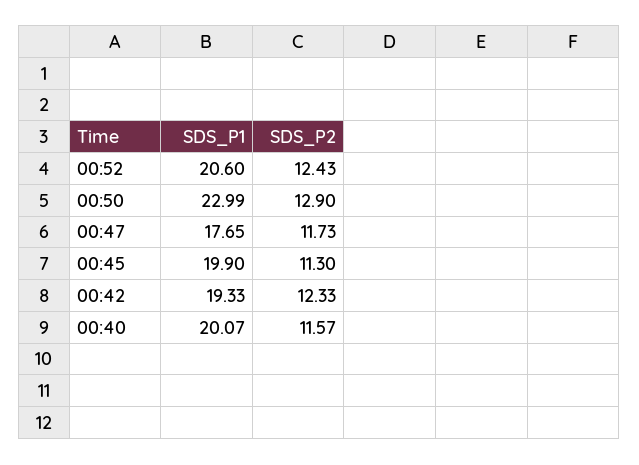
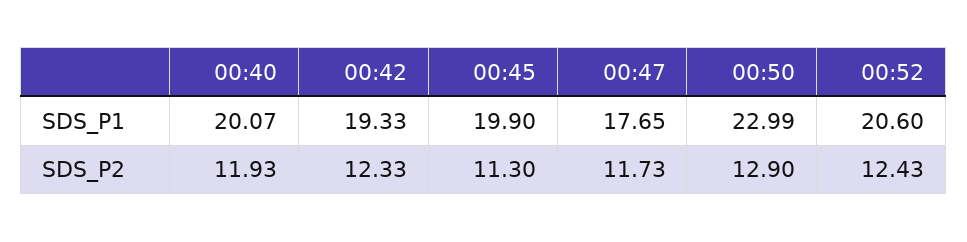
SDS_P2, 00:40: 11.57 -> 11.93

